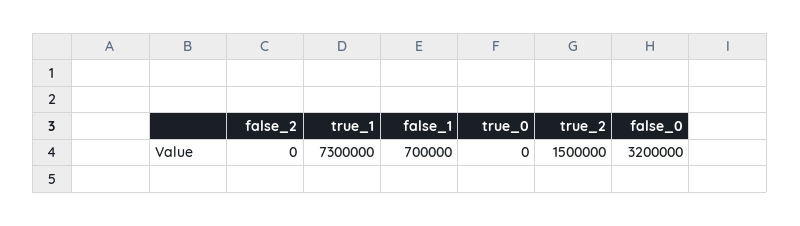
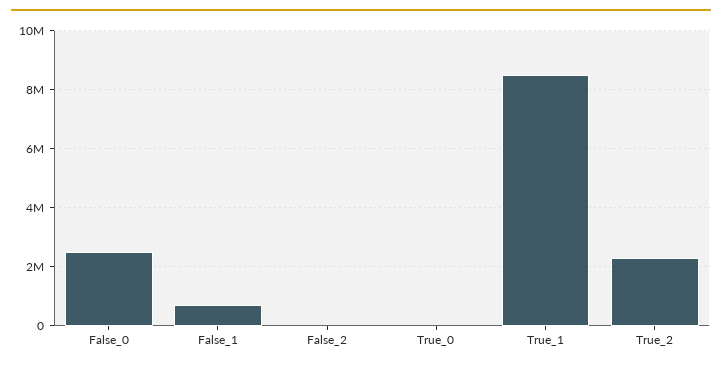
true_1: 7300000 -> 8500000
true_2: 1500000 -> 2250000
false_0: 3200000 -> 2500000

